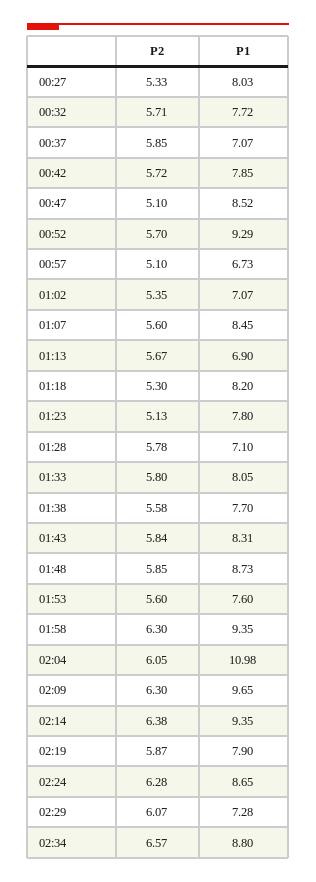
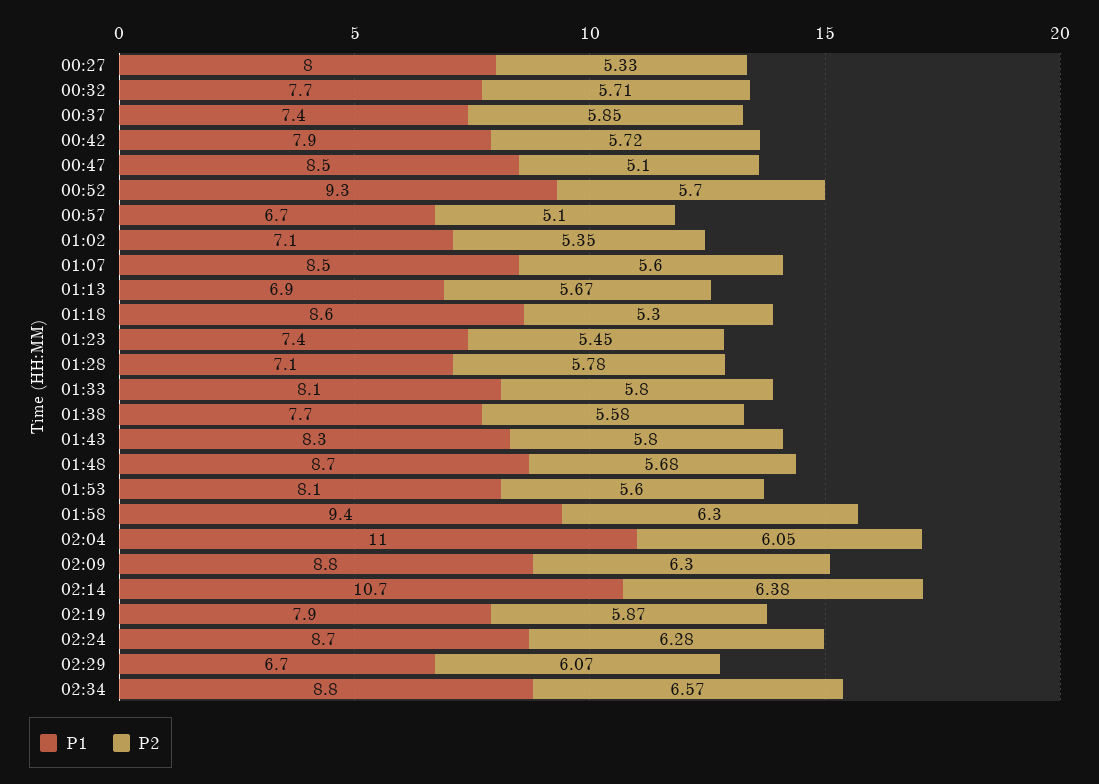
P1, 00:37: 7.07 -> 7.4
P1, 01:18: 8.2 -> 8.6
P2, 01:23: 5.13 -> 5.45
P1, 01:23: 7.8 -> 7.4
P2, 01:43: 5.84 -> 5.8
P2, 01:48: 5.85 -> 5.68
P1, 01:53: 7.6 -> 8.1
P1, 02:09: 9.65 -> 8.8
P1, 02:14: 9.35 -> 10.7
P1, 02:29: 7.28 -> 6.7

